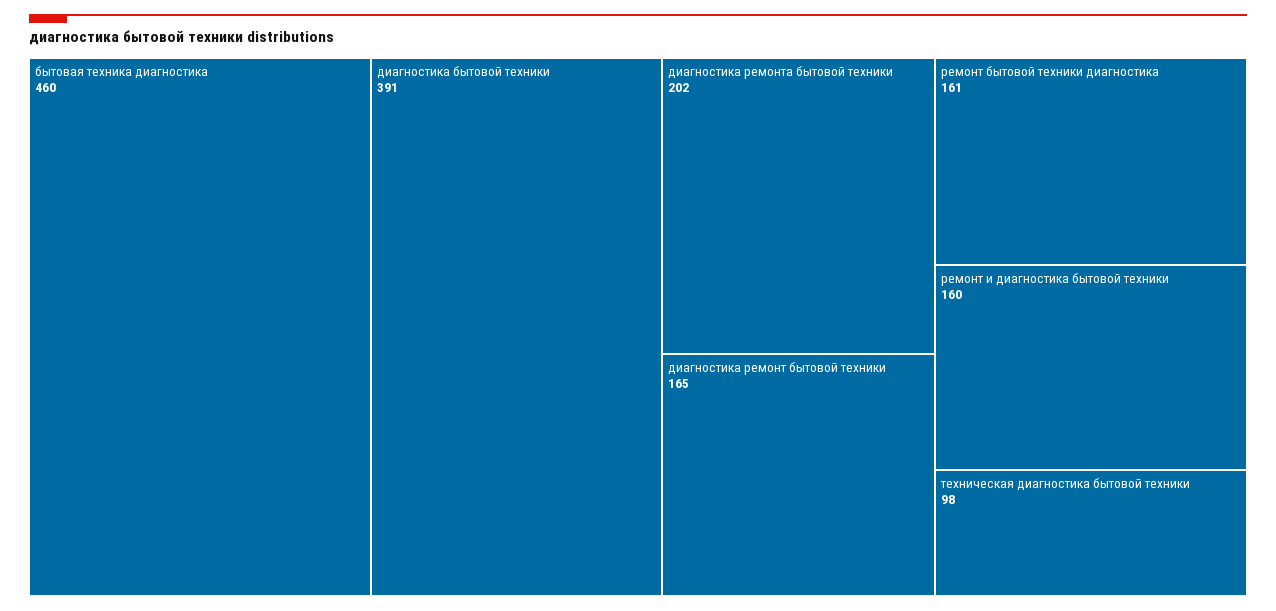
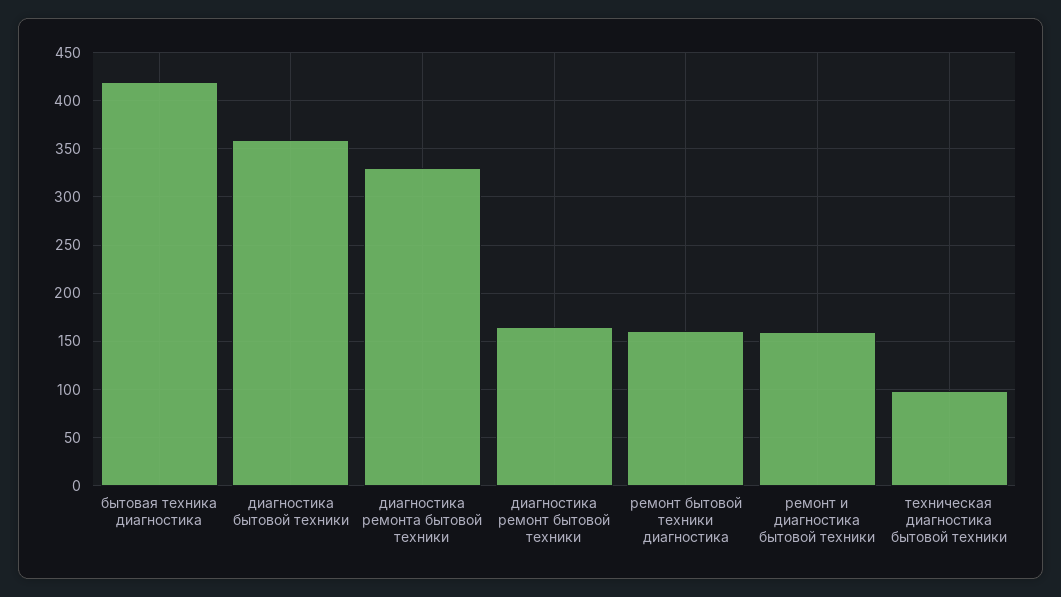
бытовая техника диагностика: 460 -> 420
диагностика бытовой техники: 391 -> 360
диагностика ремонта бытовой техники: 202 -> 330

